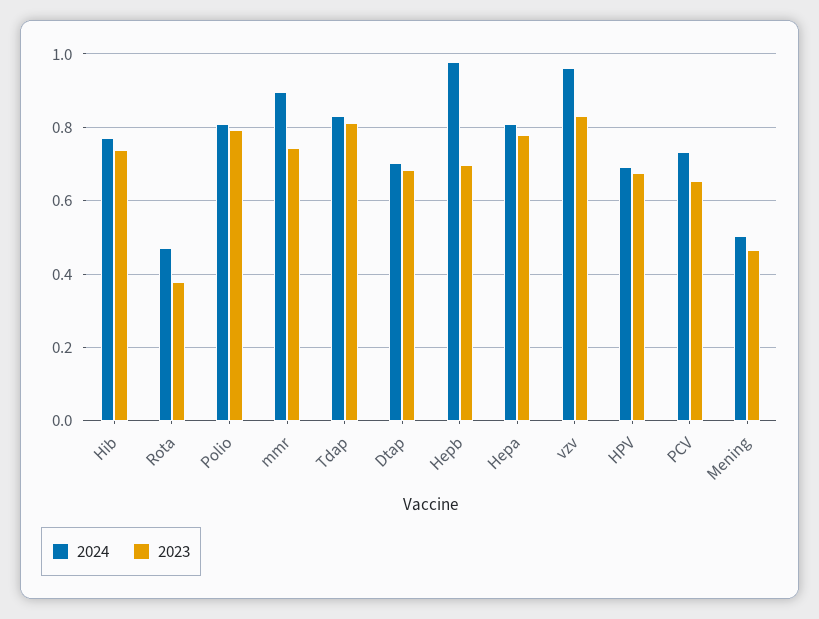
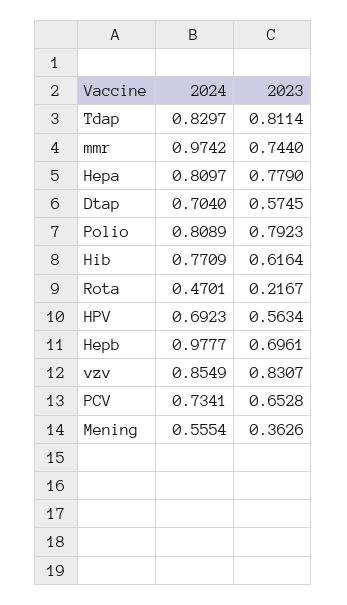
2023, Hib: 0.74 -> 0.6164
2023, Rota: 0.38 -> 0.2167
2024, mmr: 0.9 -> 0.9742
2023, Dtap: 0.68 -> 0.5745
2024, vzv: 0.96 -> 0.8549
2023, HPV: 0.68 -> 0.5634
2024, Mening: 0.5 -> 0.5554
2023, Mening: 0.46 -> 0.3626

